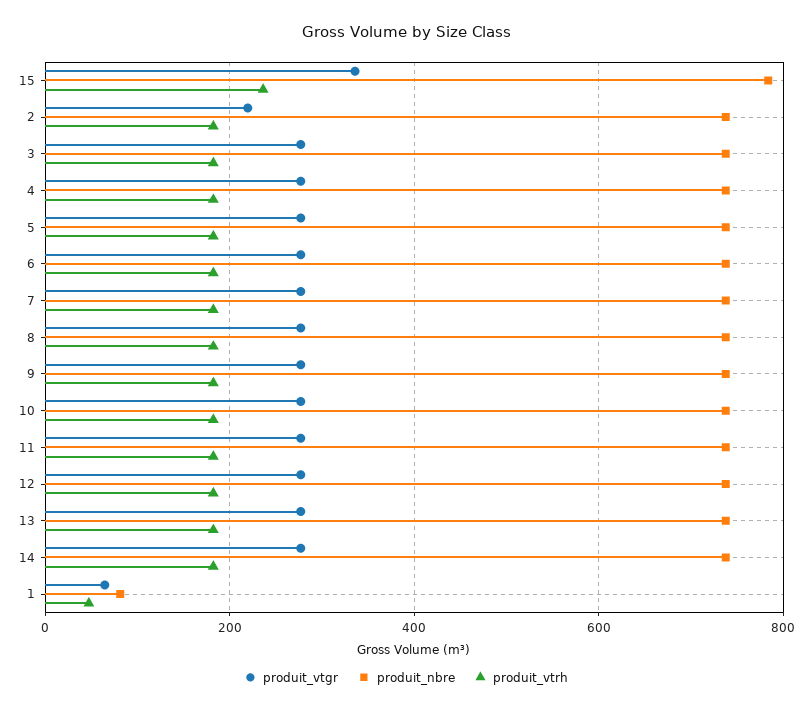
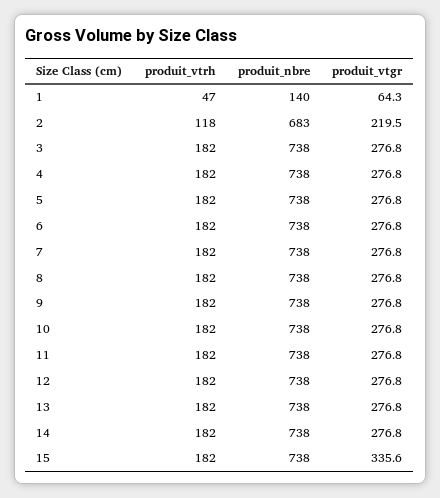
produit_nbre, 15: 780 -> 738
produit_vtrh, 15: 240 -> 182
produit_nbre, 2: 740 -> 683
produit_vtrh, 2: 180 -> 118
produit_nbre, 1: 80 -> 140

